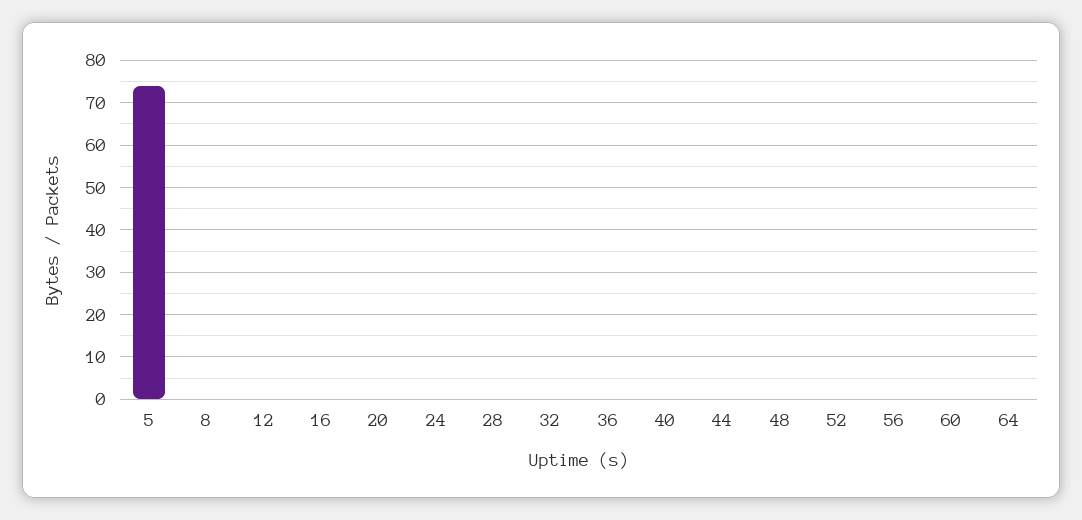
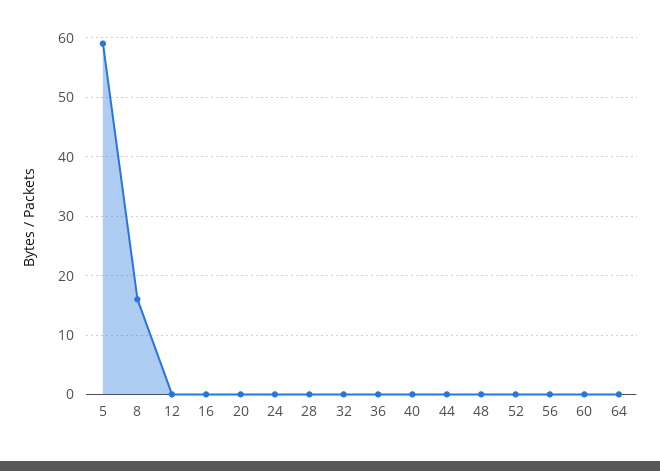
5: 75 -> 60
8: 0 -> 15

